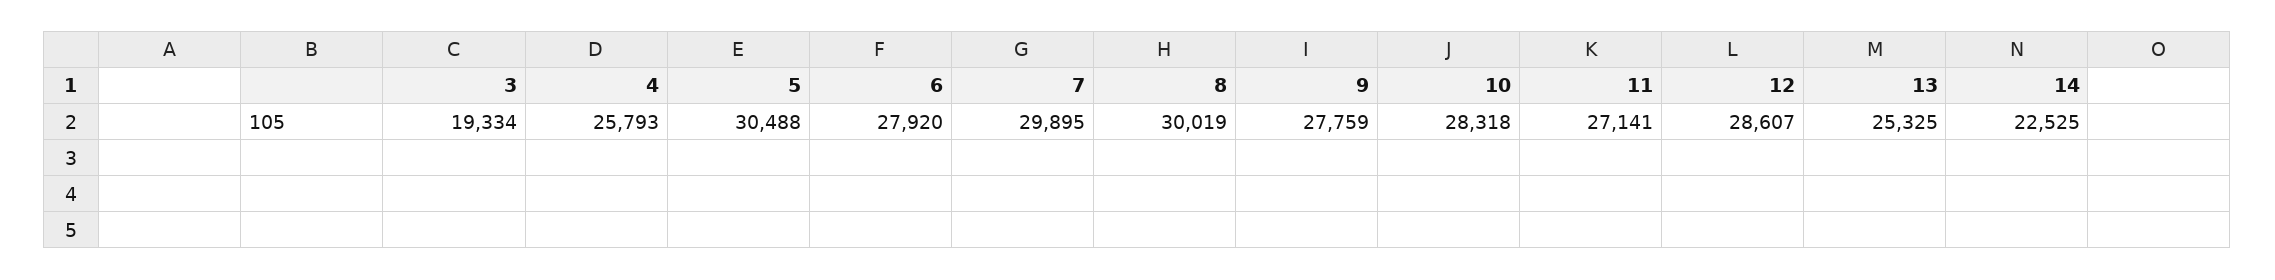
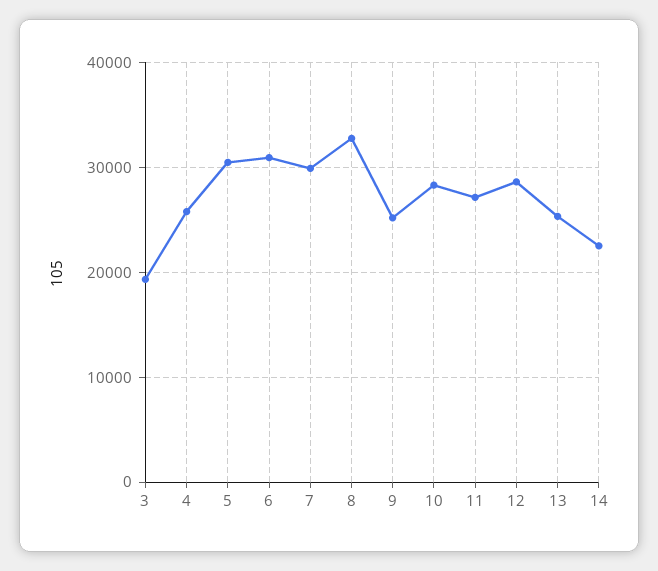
6: 27920 -> 31000
8: 30019 -> 33000
9: 27759 -> 25000

